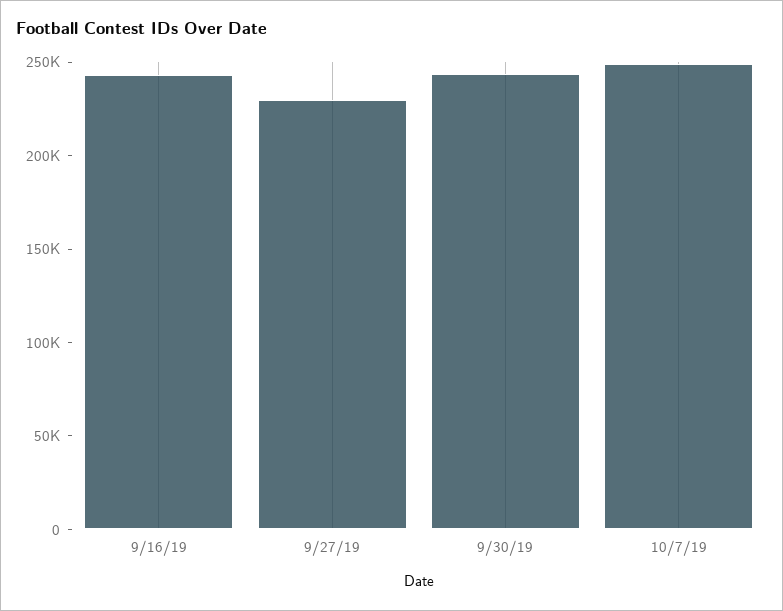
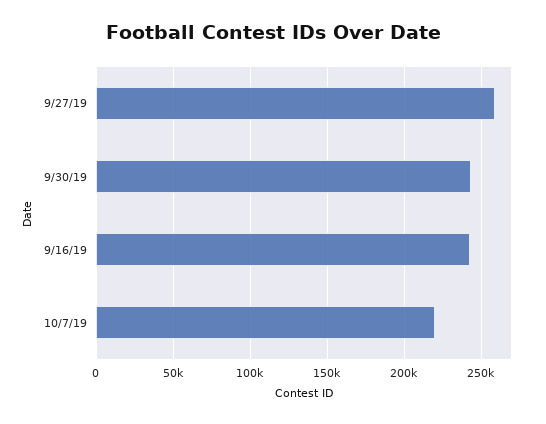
9/27/19: 230000 -> 260000
10/7/19: 250000 -> 220000

